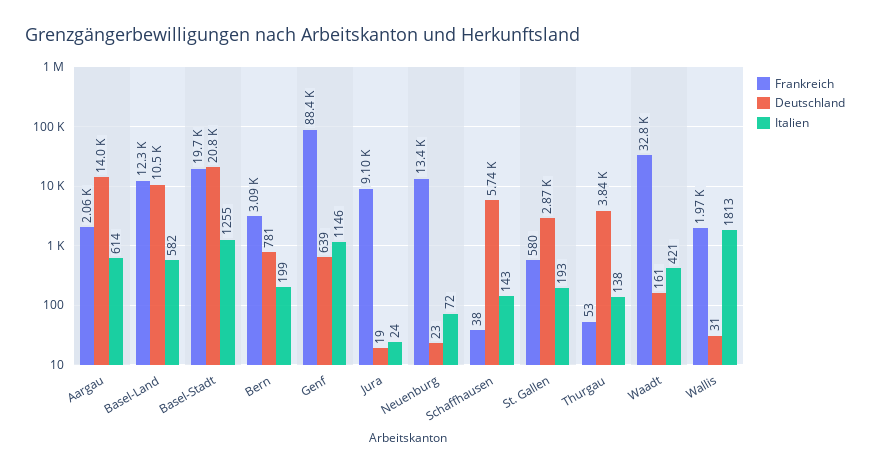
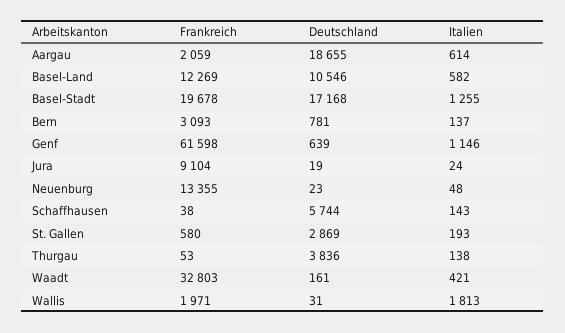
Deutschland, Aargau: 14000 -> 18655
Deutschland, Basel-Stadt: 20800 -> 17168
Italien, Bern: 199 -> 137
Frankreich, Genf: 88400 -> 61598
Italien, Neuenburg: 72 -> 48

